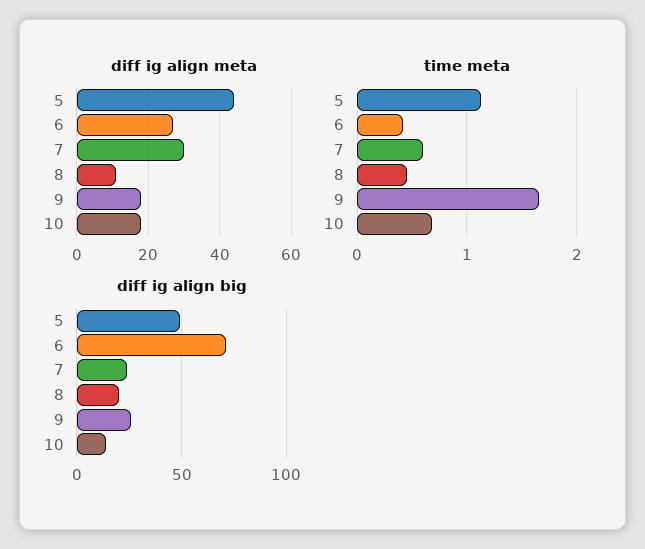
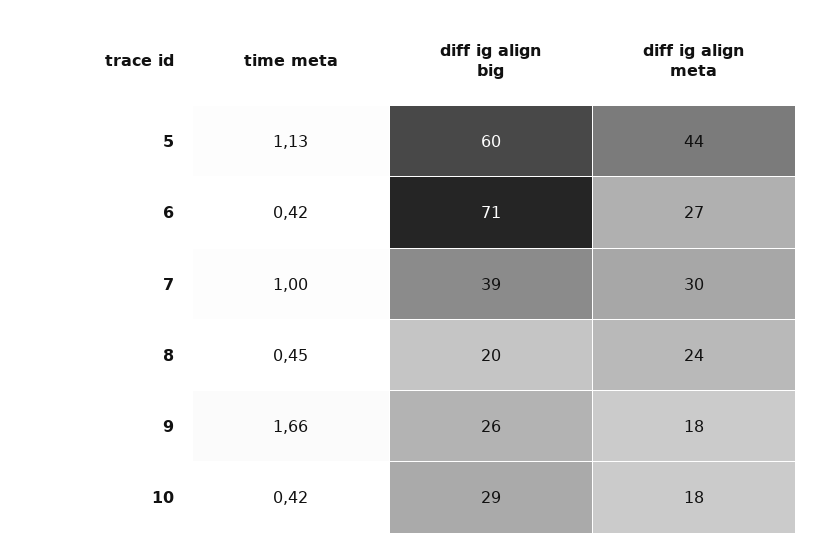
diff ig align meta, 8: 10 -> 24
time meta, 7: 0.6 -> 1
time meta, 10: 0.7 -> 0.42
diff ig align big, 5: 50 -> 60
diff ig align big, 7: 25 -> 39
diff ig align big, 10: 15 -> 29

